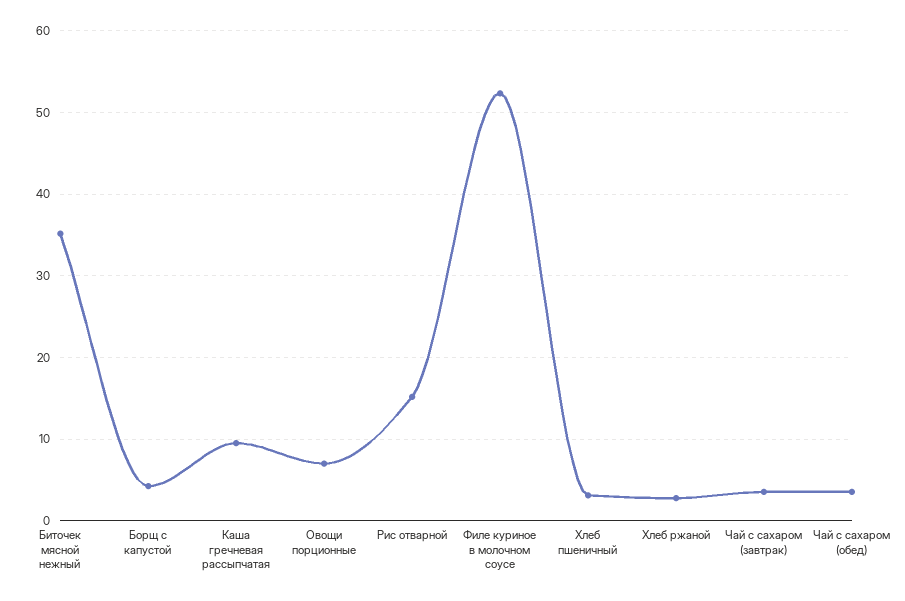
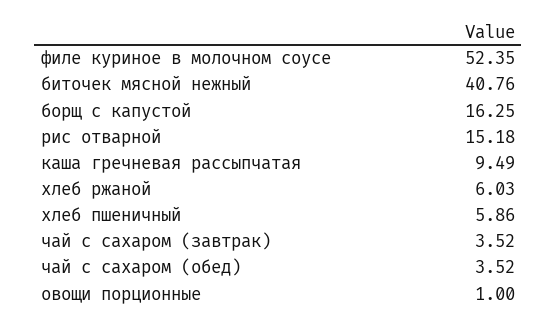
Биточек мясной нежный: 35 -> 40.76
Борщ с капустой: 4 -> 16.25
Овощи порционные: 7 -> 1
Хлеб пшеничный: 3 -> 5.86
Хлеб ржаной: 3 -> 6.03

